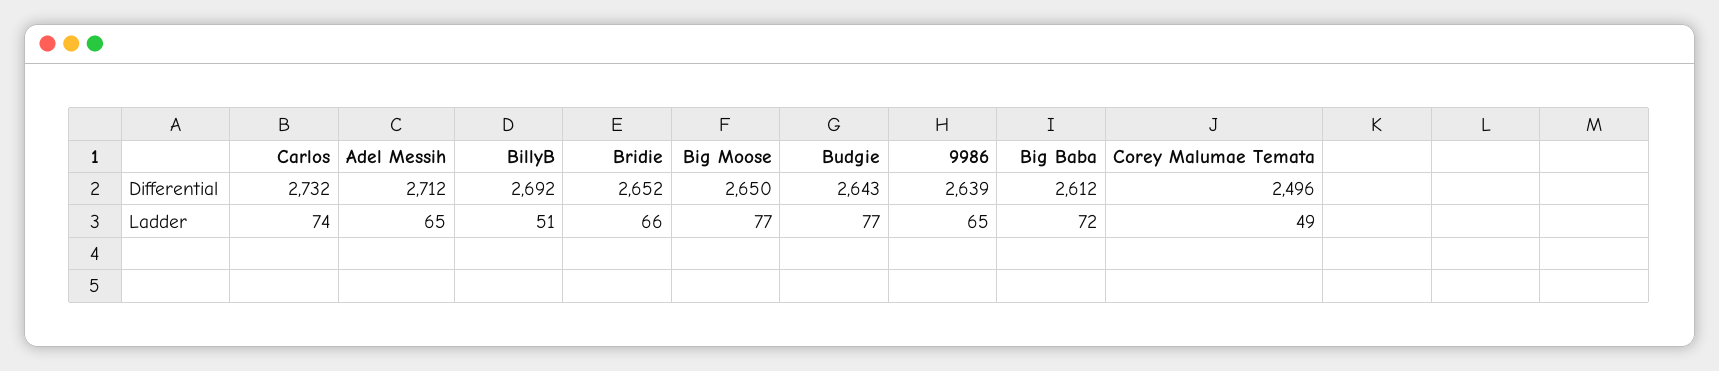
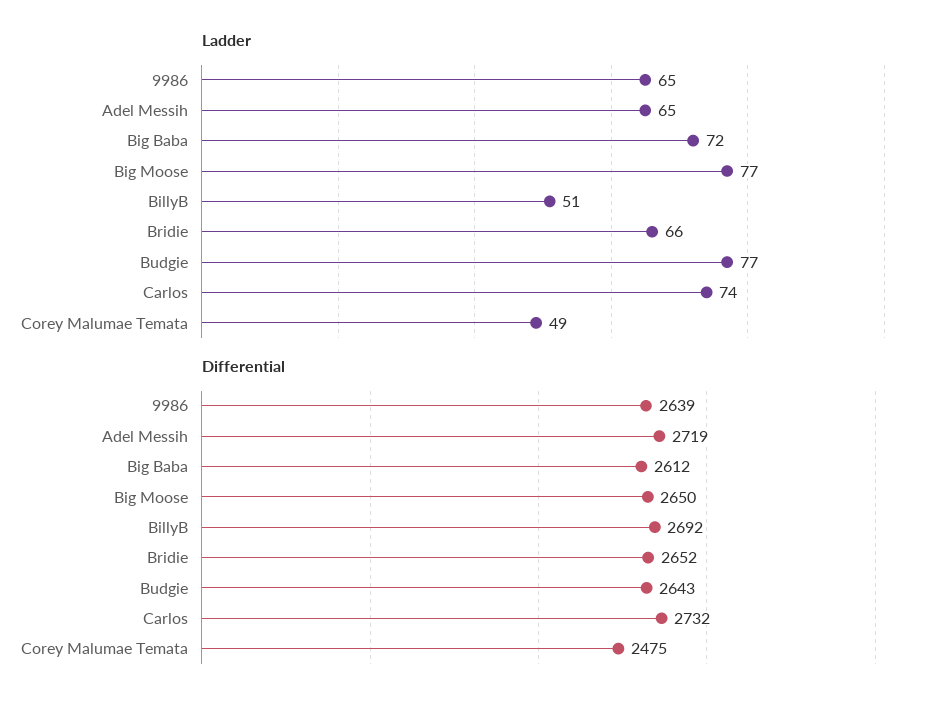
Differential, Adel Messih: 2712 -> 2719
Differential, Corey Malumae Temata: 2496 -> 2475

